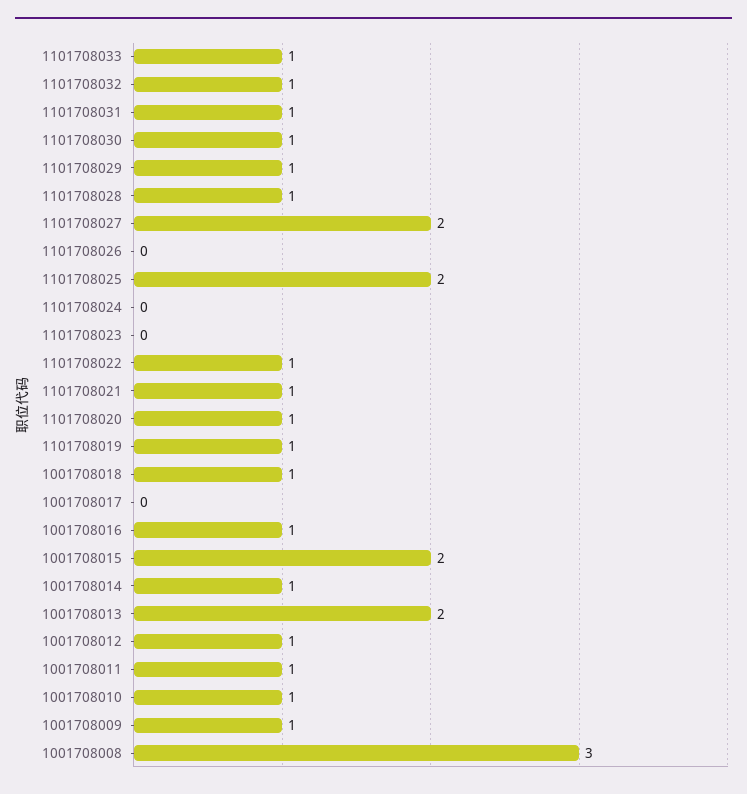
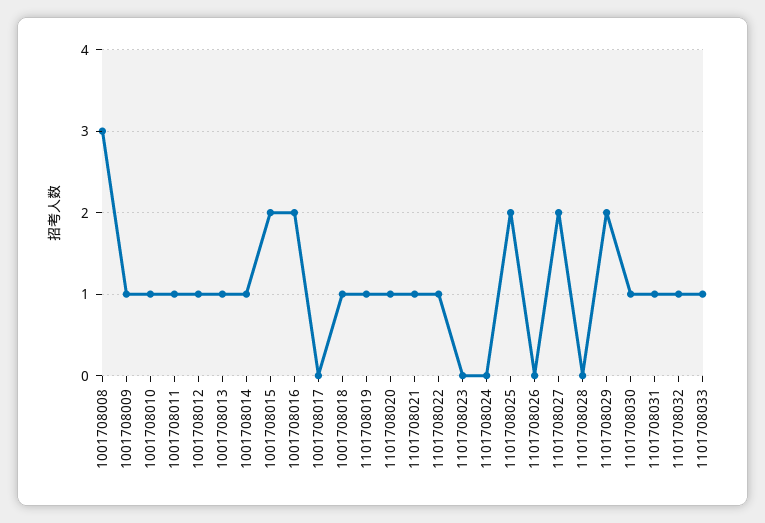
1101708029: 1 -> 2
1101708028: 1 -> 0
1001708016: 1 -> 2
1001708013: 2 -> 1

